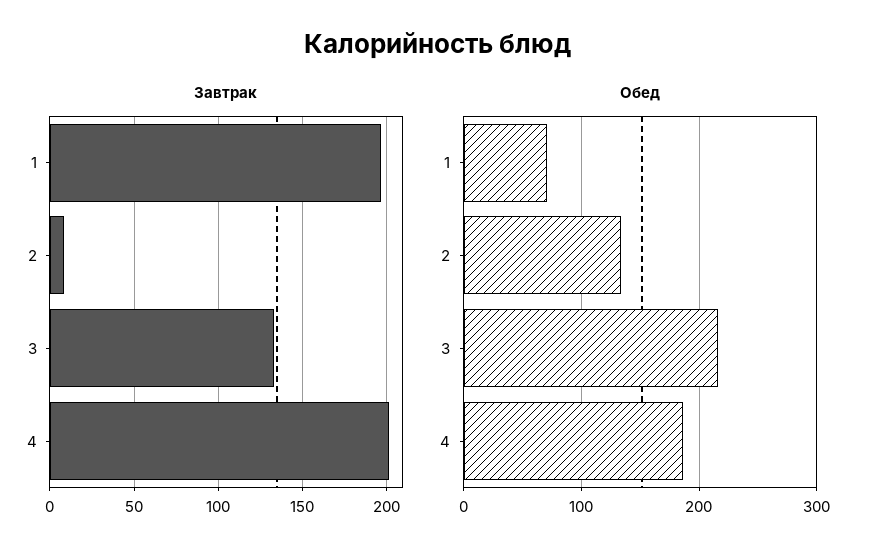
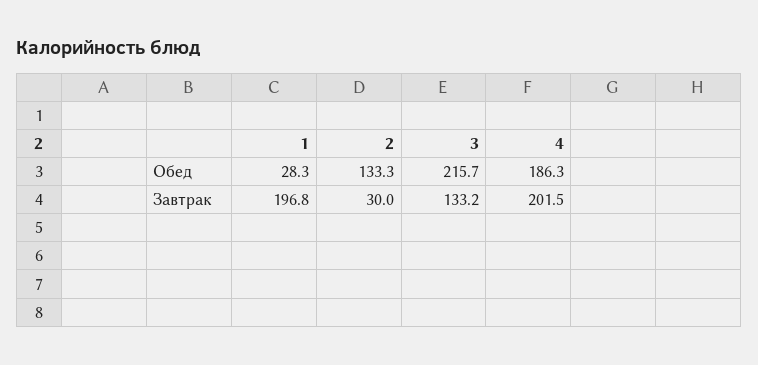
Завтрак, 2: 10 -> 30
Обед, 1: 70 -> 28.3

